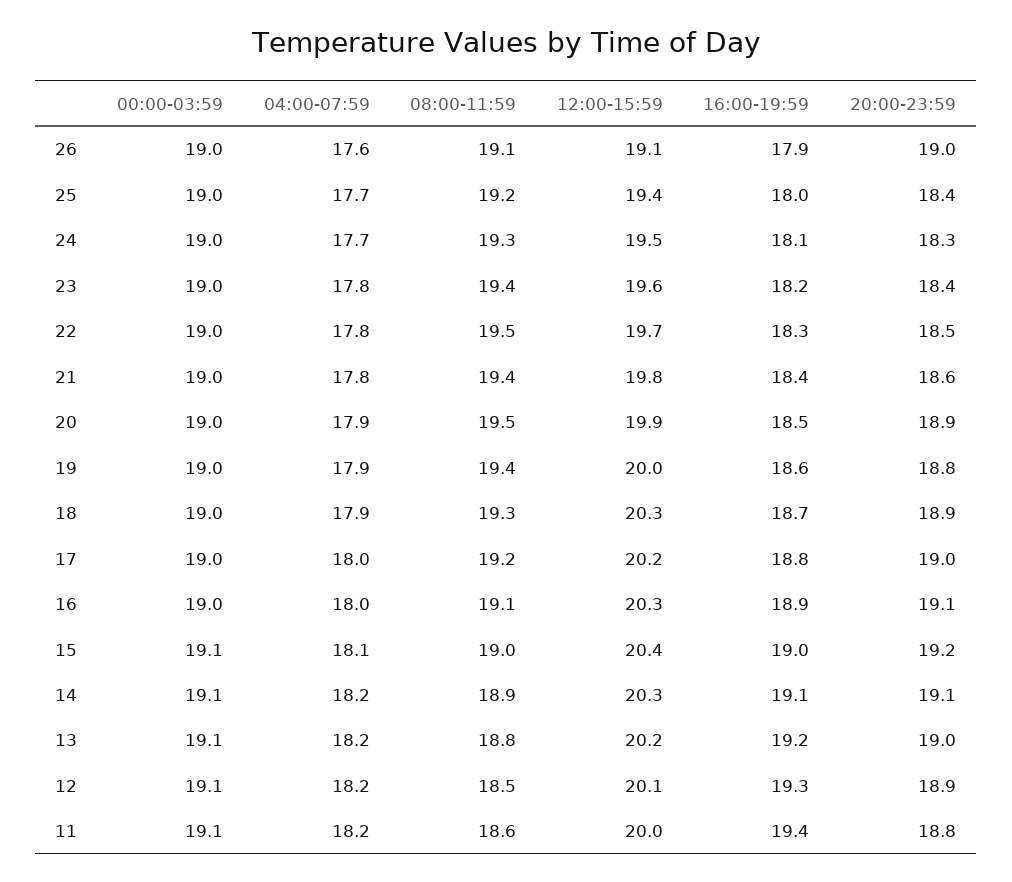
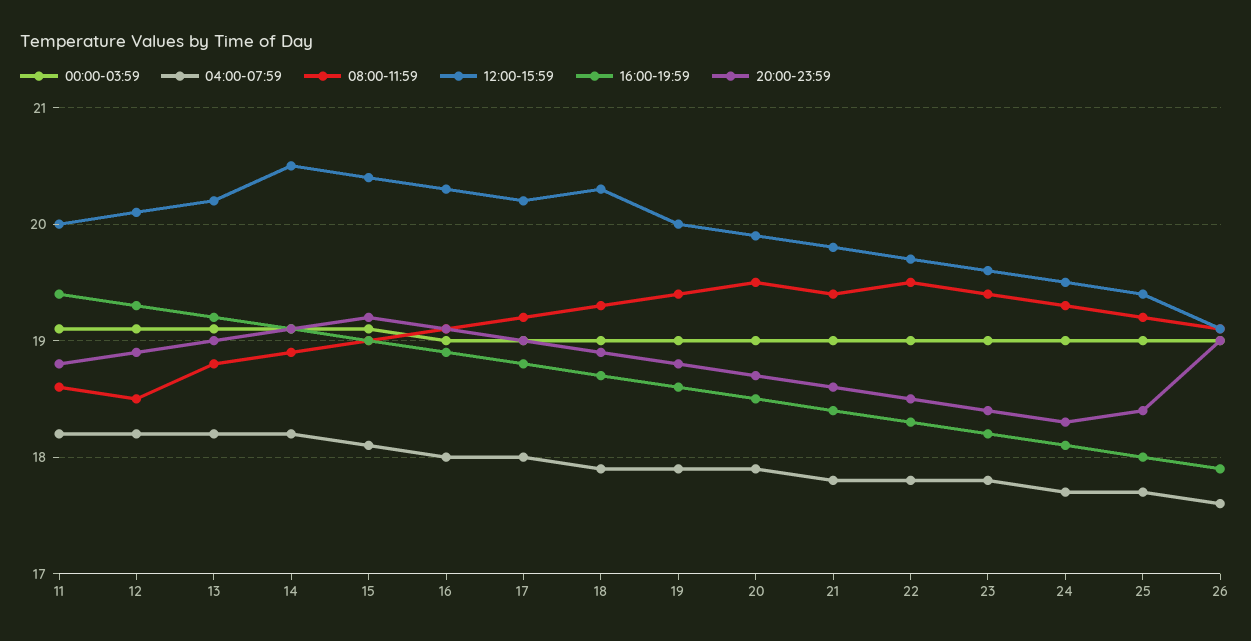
20:00-23:59, 20: 18.9 -> 18.7
12:00-15:59, 14: 20.3 -> 20.5

